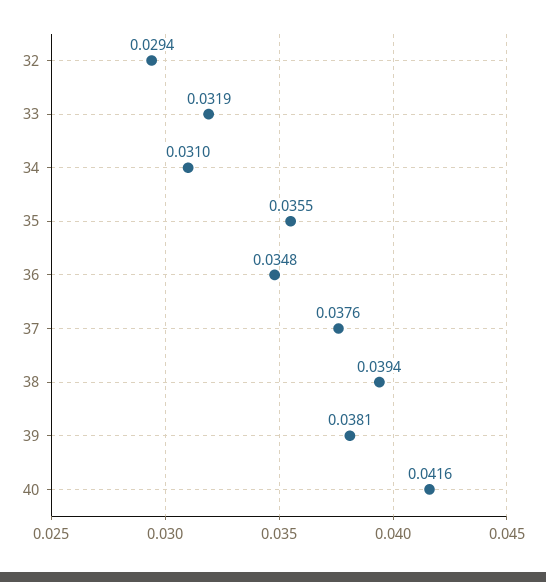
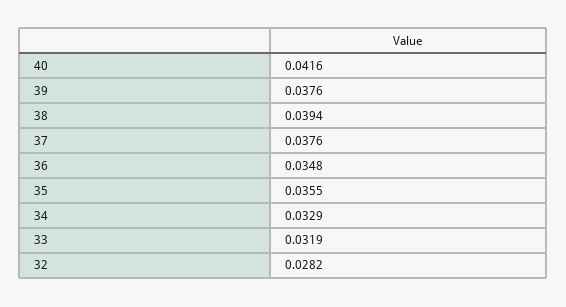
32: 0.0294 -> 0.0282
34: 0.031 -> 0.0329
39: 0.0381 -> 0.0376

